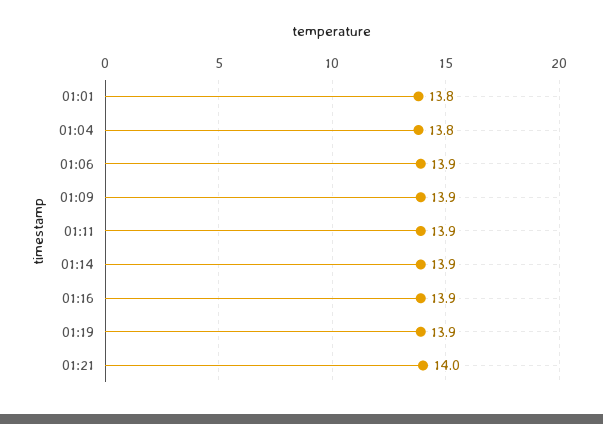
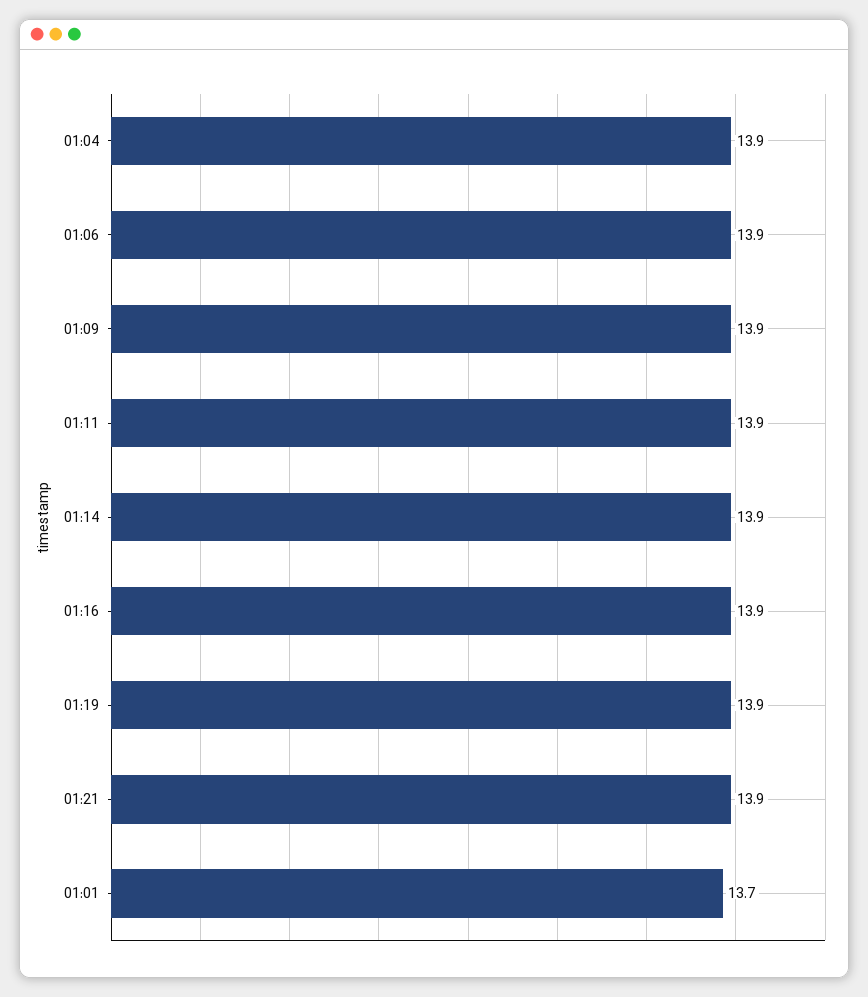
01:01: 13.8 -> 13.7
01:04: 13.8 -> 13.9
01:21: 14 -> 13.9

